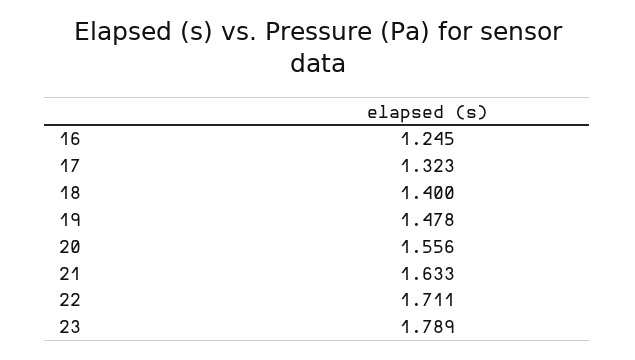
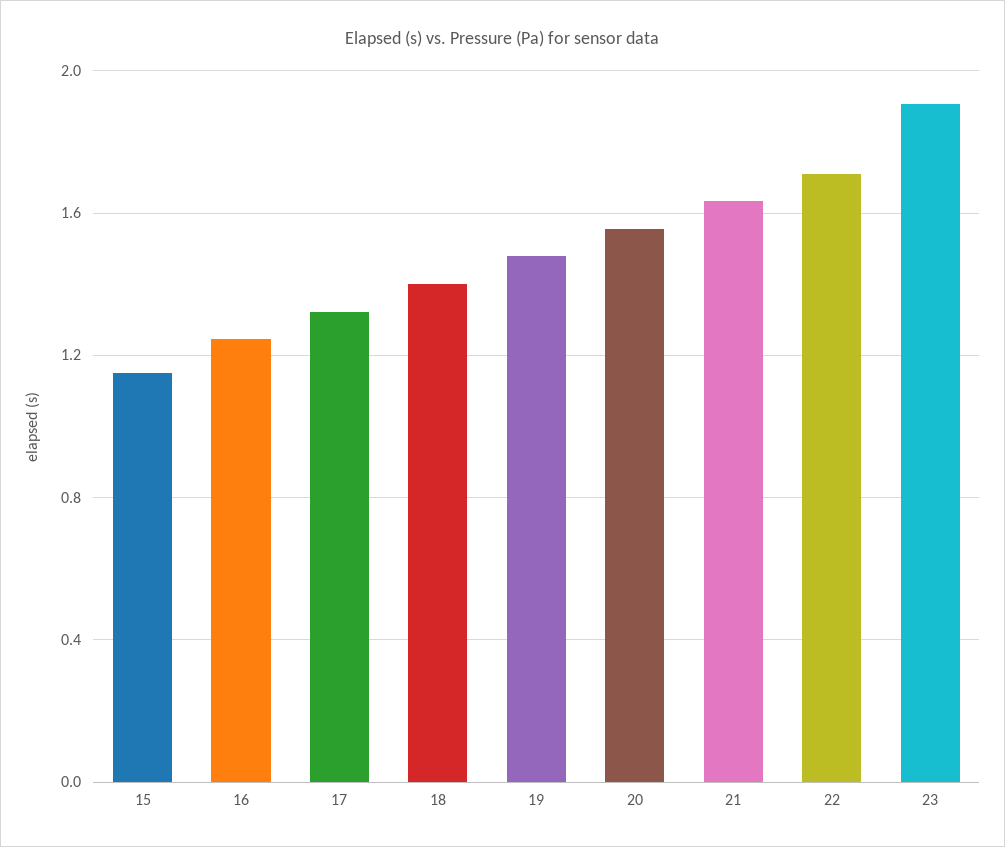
23: 1.789 -> 1.9
15: none -> 1.15

